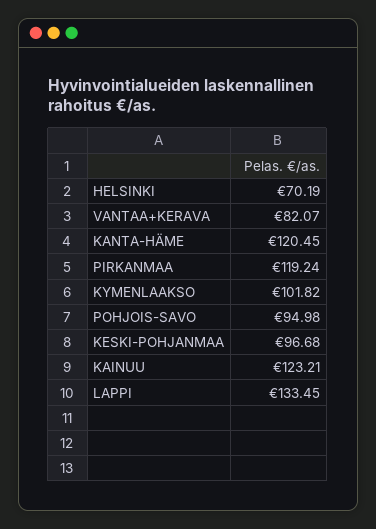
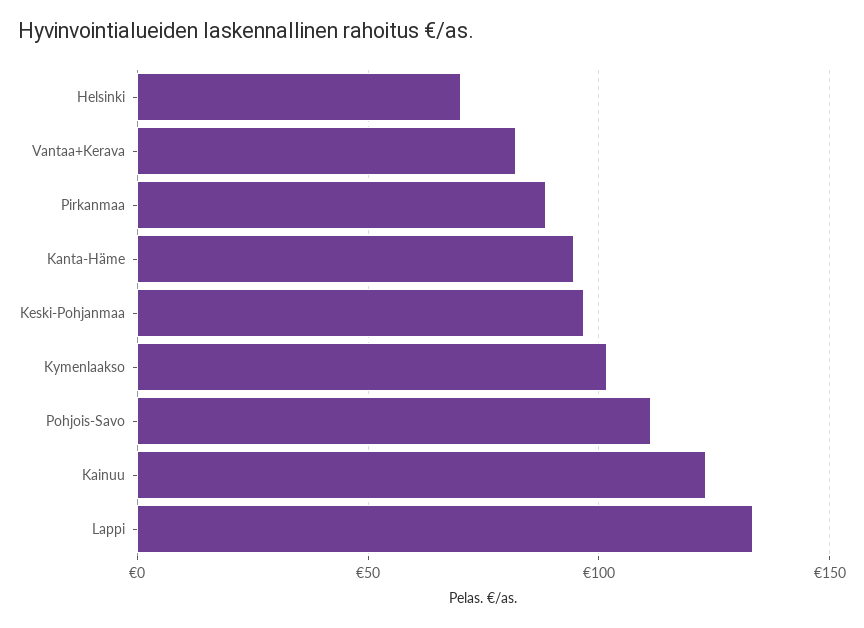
KANTA-HÄME: 120.45 -> 95
PIRKANMAA: 119.24 -> 90
POHJOIS-SAVO: 94.98 -> 110

